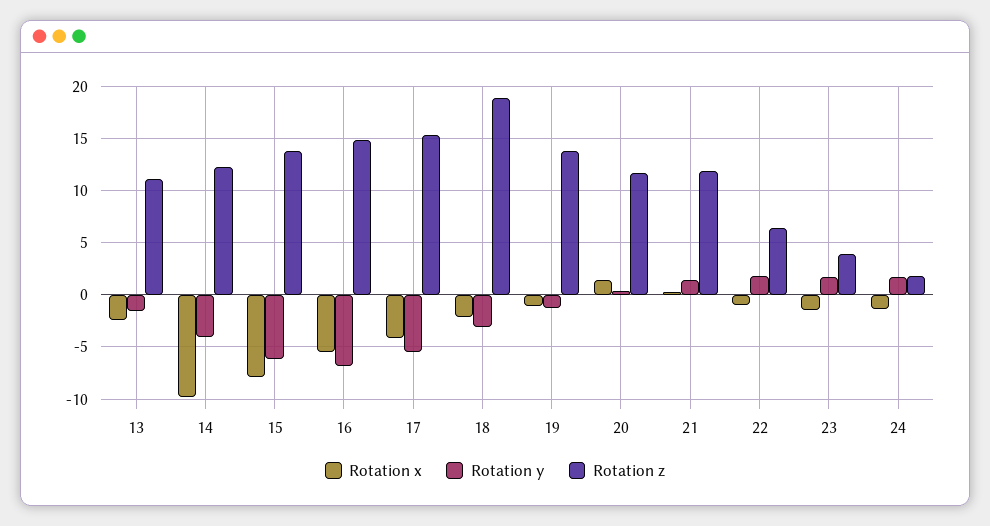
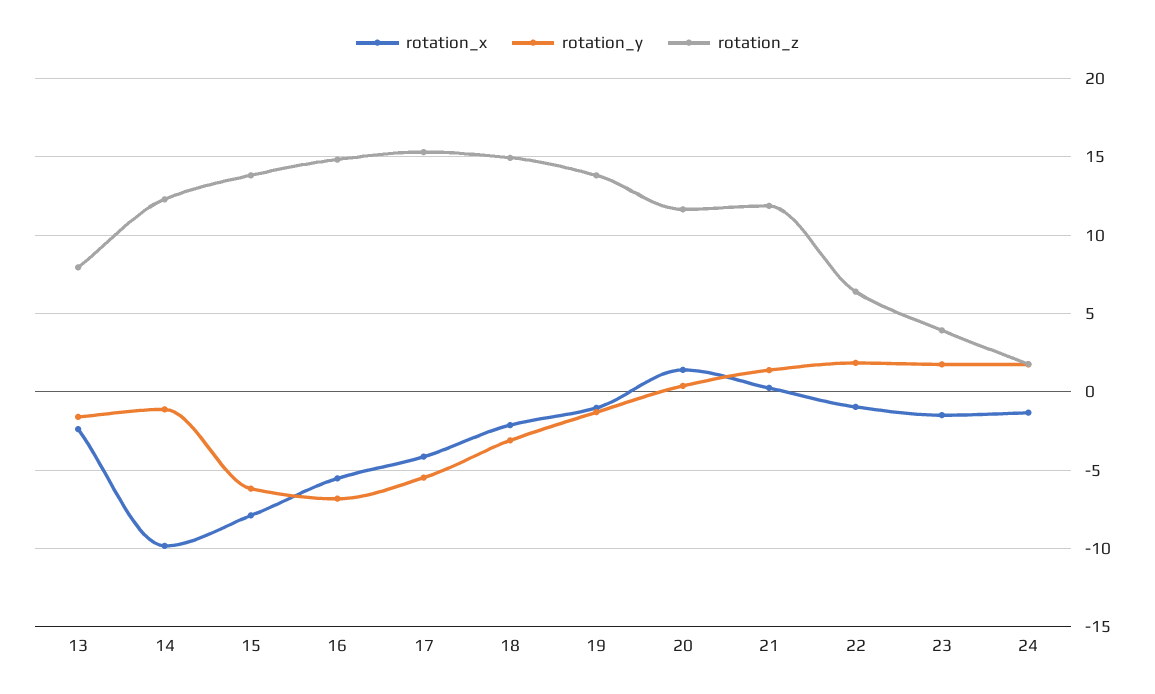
Rotation z, 13: 11 -> 8
Rotation y, 14: -4 -> -1
Rotation z, 18: 19 -> 15

